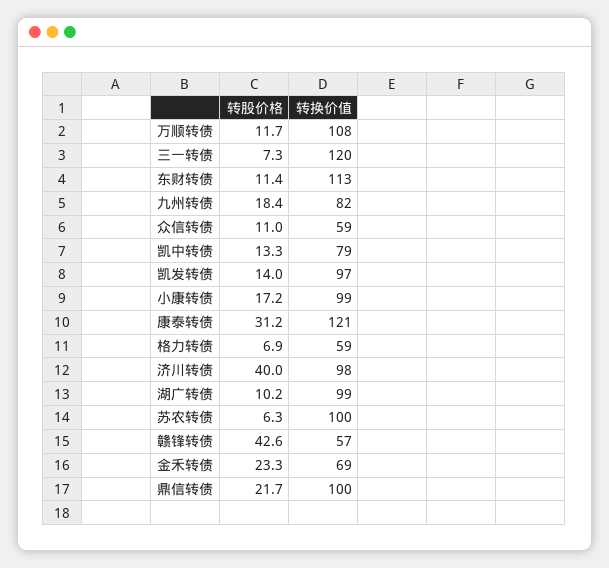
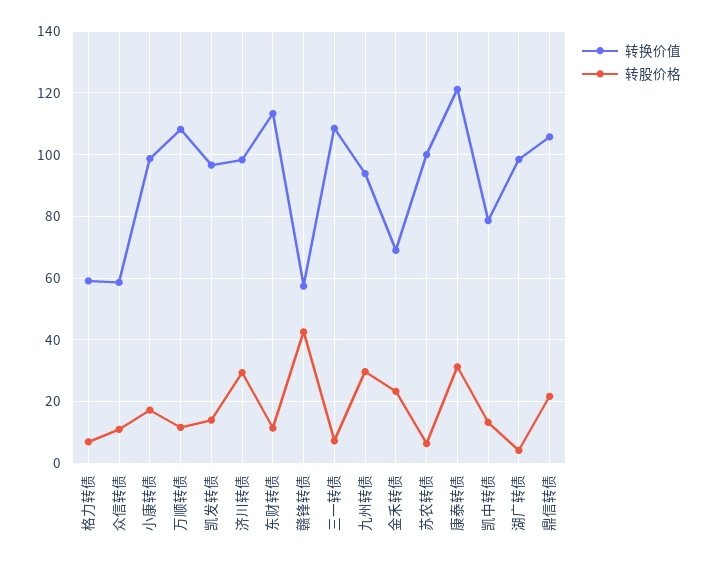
转换价值, 三一转债: 120 -> 108
转股价格, 九州转债: 18.4 -> 30
转换价值, 九州转债: 82 -> 94
转股价格, 济川转债: 40 -> 30
转股价格, 湖广转债: 10.2 -> 4
转换价值, 鼎信转债: 100 -> 106

